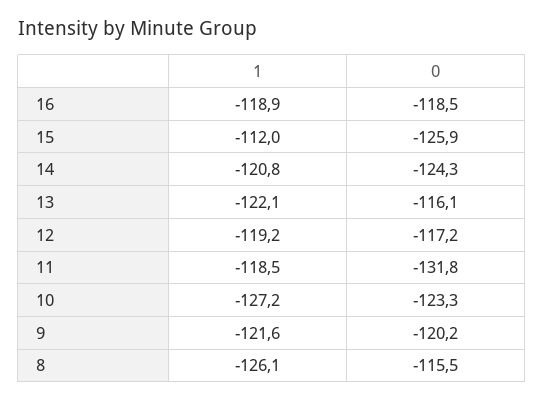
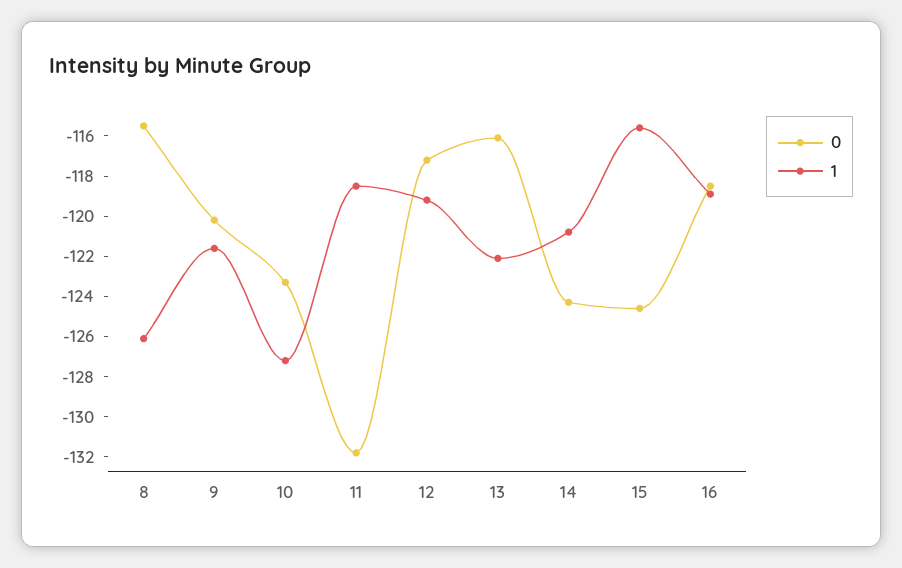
1, 15: -112 -> -115.5
0, 15: -125.9 -> -124.5

